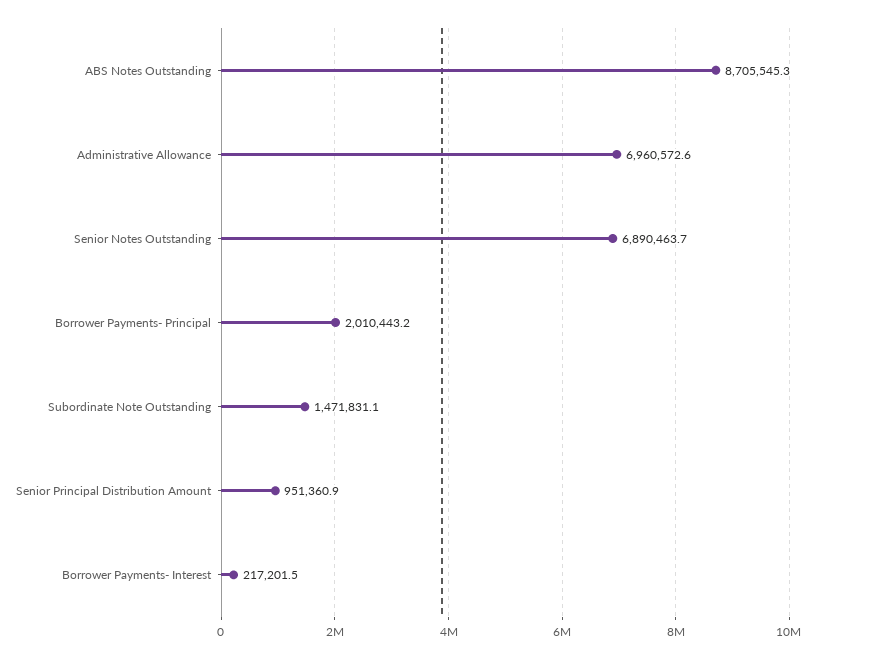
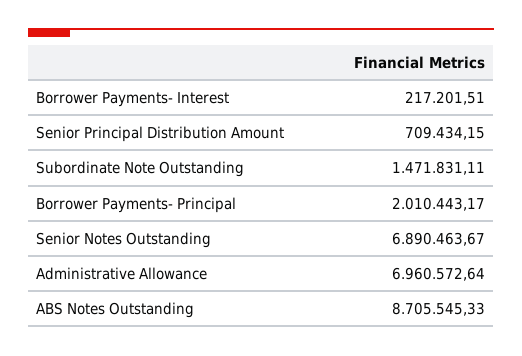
Senior Principal Distribution Amount: 951360.9 -> 709434.15

